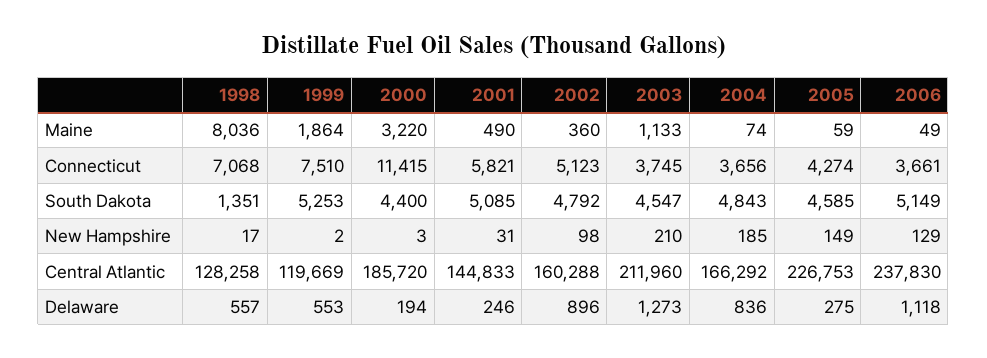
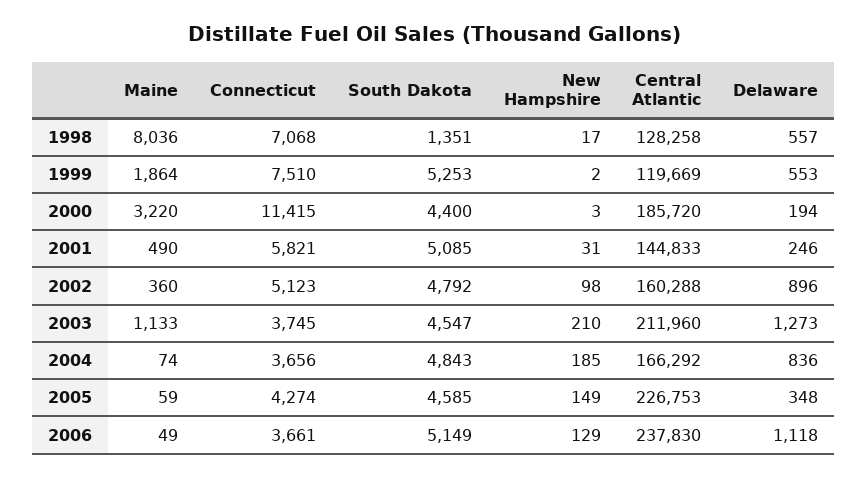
2005, Delaware: 275 -> 348

